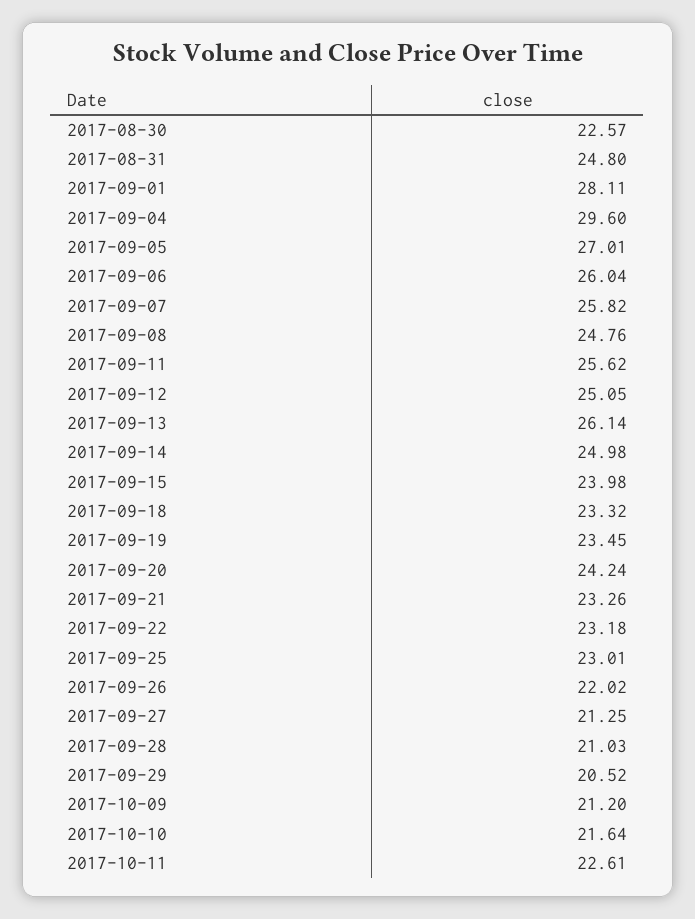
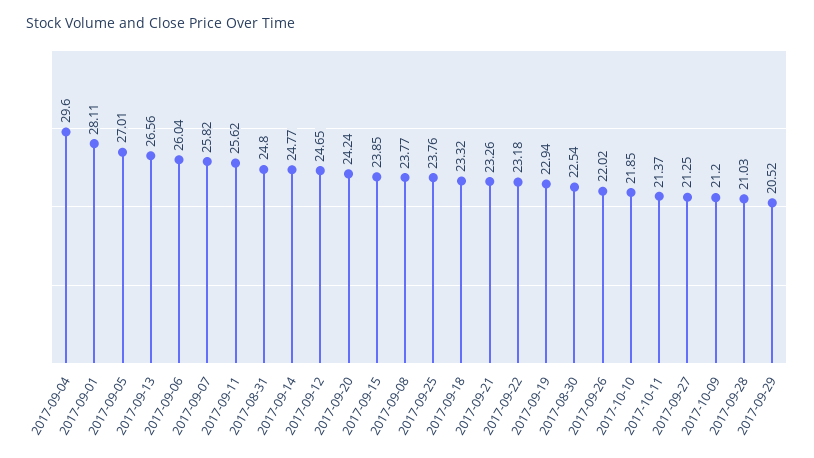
2017-08-30: 22.57 -> 22.54
2017-09-08: 24.76 -> 23.77
2017-09-12: 25.05 -> 24.65
2017-09-13: 26.14 -> 26.56
2017-09-14: 24.98 -> 24.77
2017-09-15: 23.98 -> 23.85
2017-09-19: 23.45 -> 22.94
2017-09-25: 23.01 -> 23.76
2017-10-10: 21.64 -> 21.85
2017-10-11: 22.61 -> 21.37

